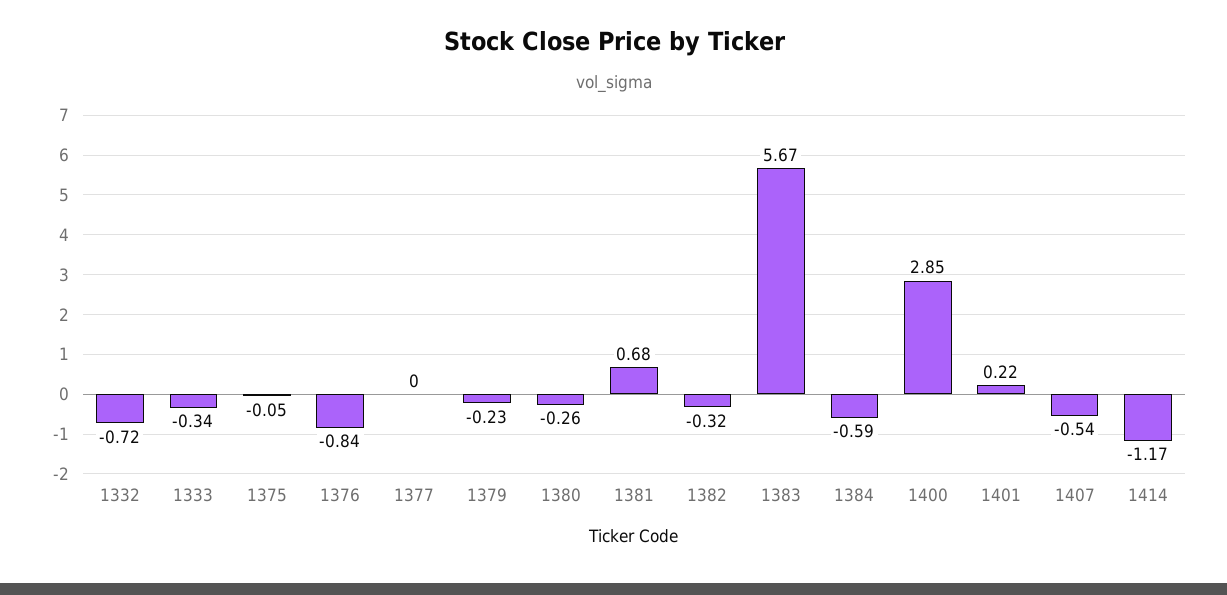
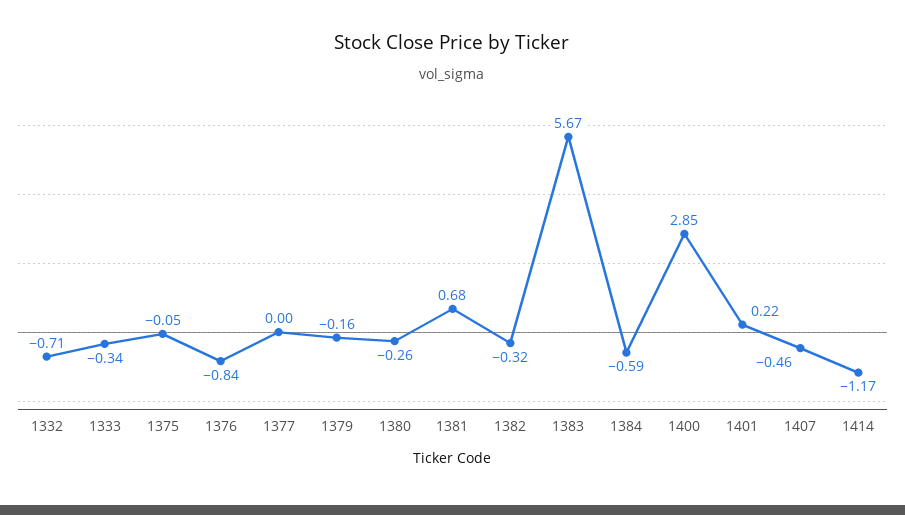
1332: -0.72 -> -0.71
1379: -0.23 -> -0.16
1407: -0.54 -> -0.46

